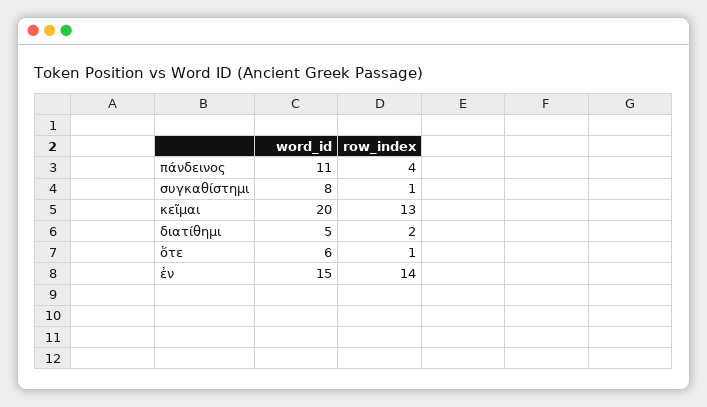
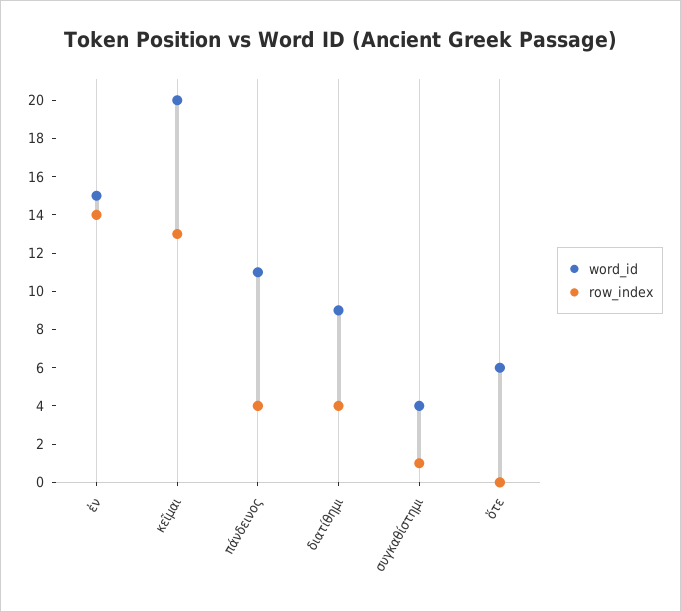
word_id, συγκαθίστημι: 8 -> 4
word_id, διατίθημι: 5 -> 9
row_index, διατίθημι: 2 -> 4
row_index, ὅτε: 1 -> 0

